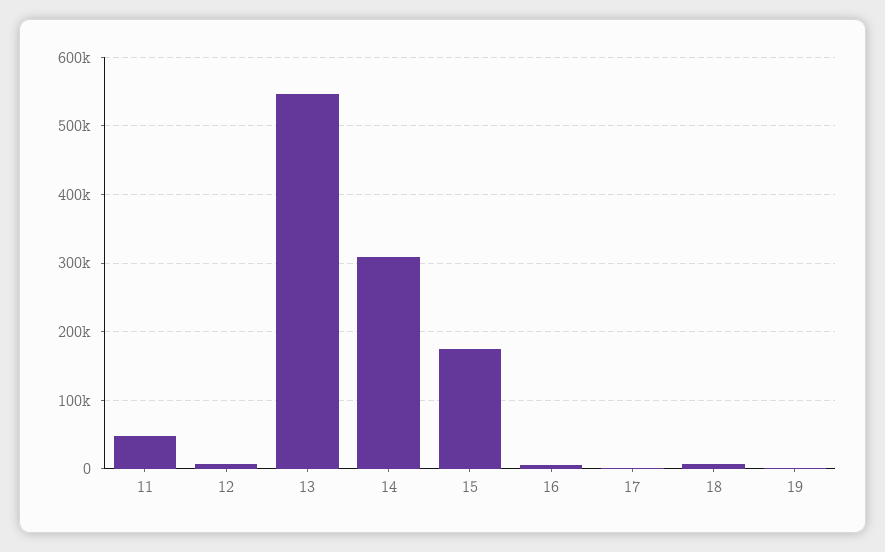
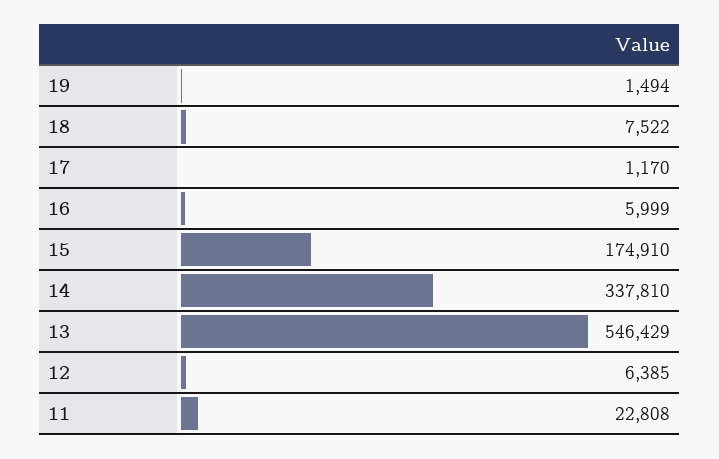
11: 50000 -> 22808
14: 310000 -> 337810

